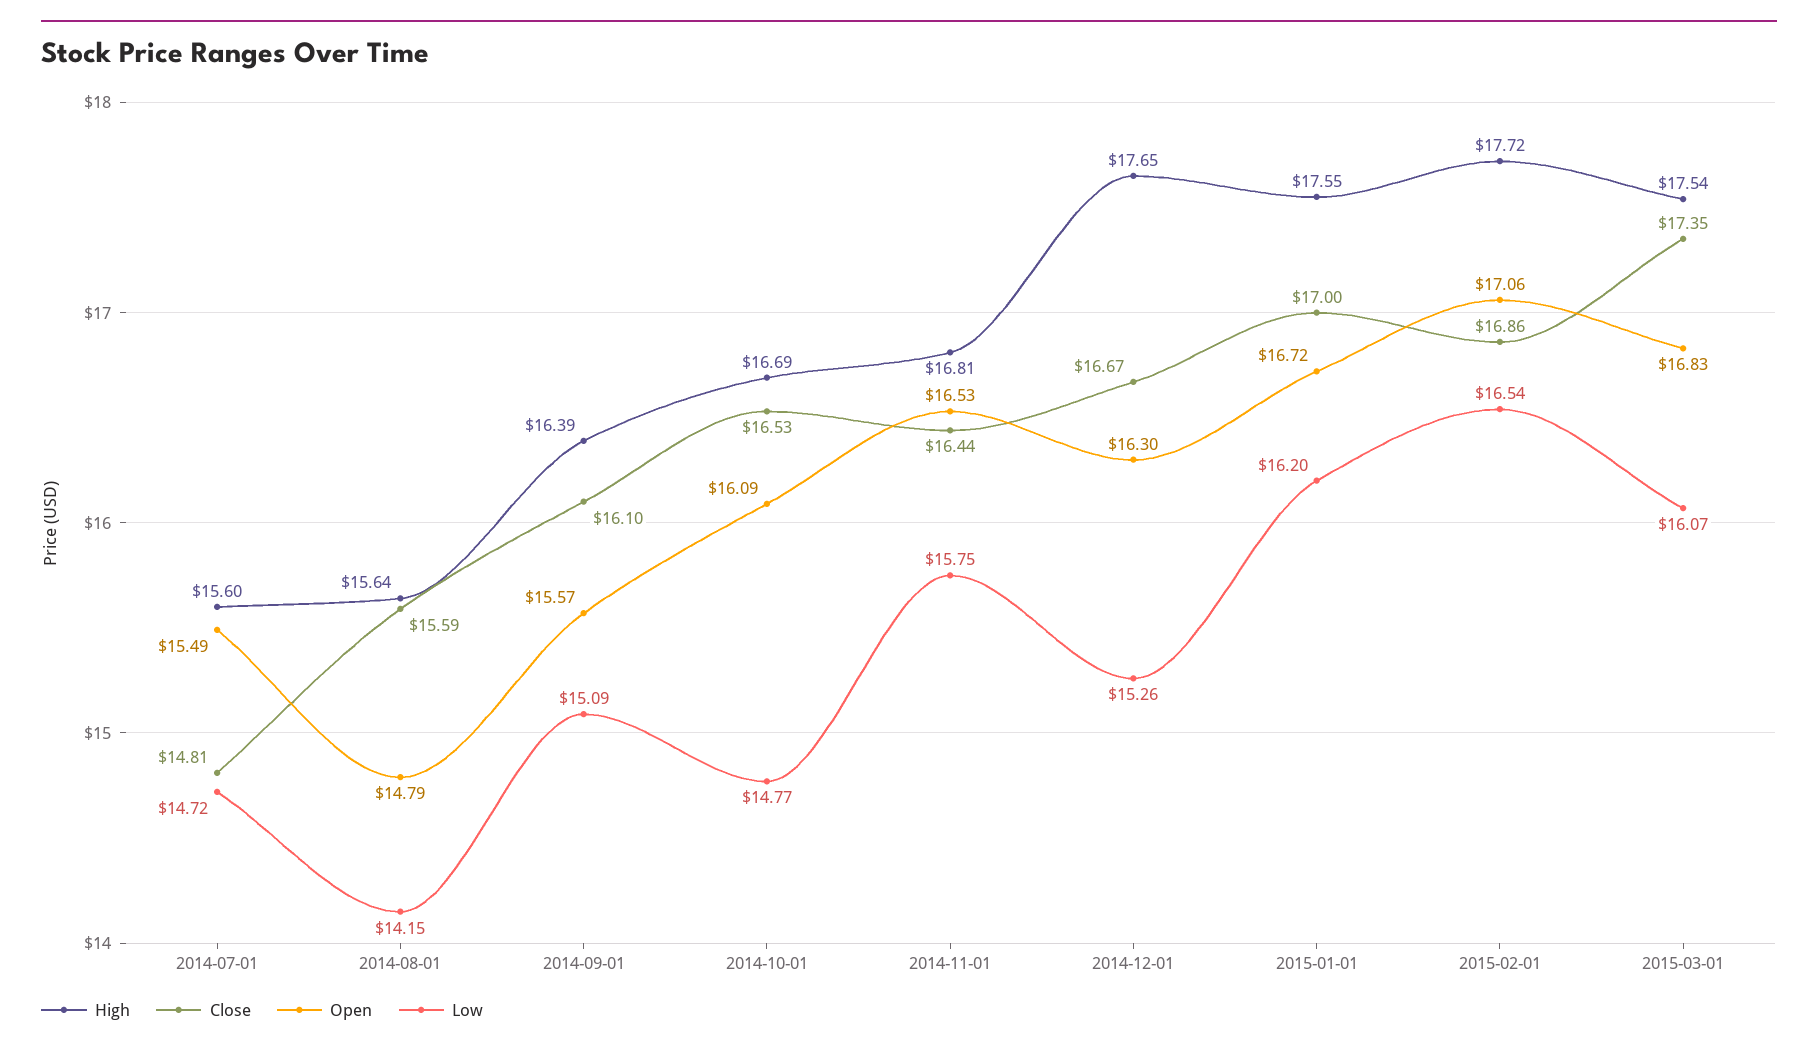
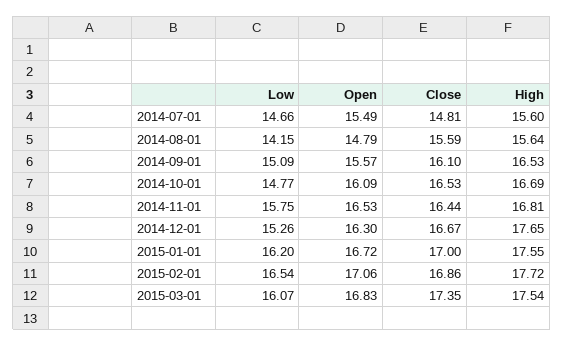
Low, 2014-07-01: 14.72 -> 14.66
High, 2014-09-01: 16.39 -> 16.53

